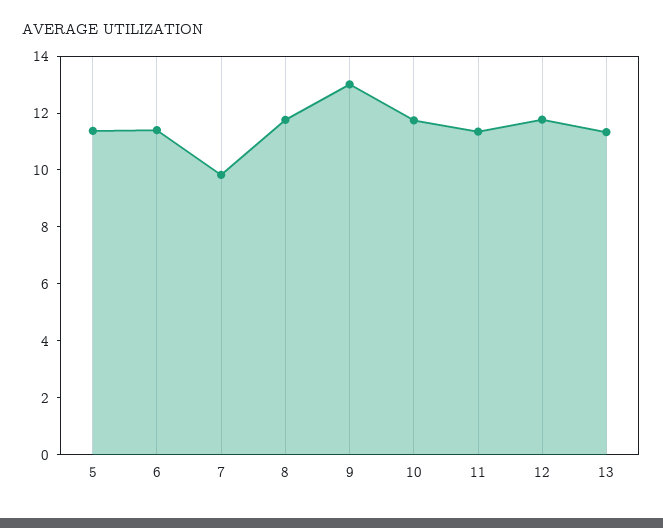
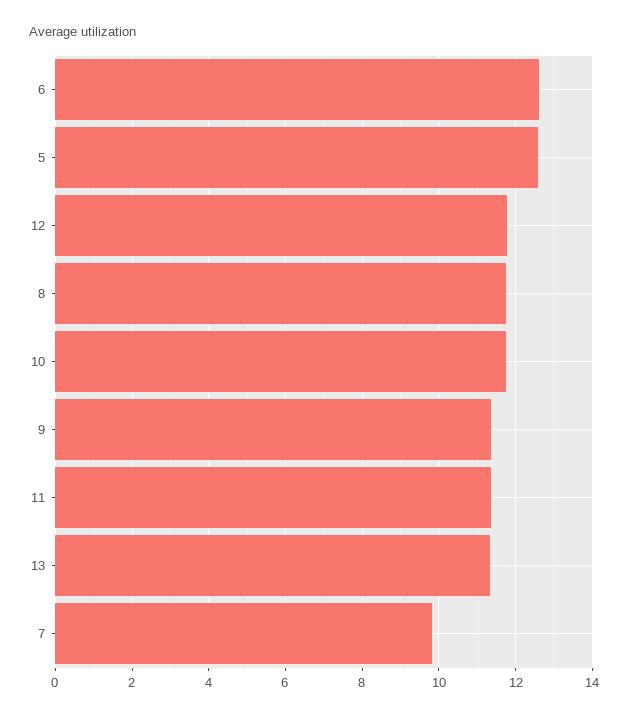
5: 11.5 -> 12.6
6: 11.5 -> 12.6
9: 13 -> 11.4

